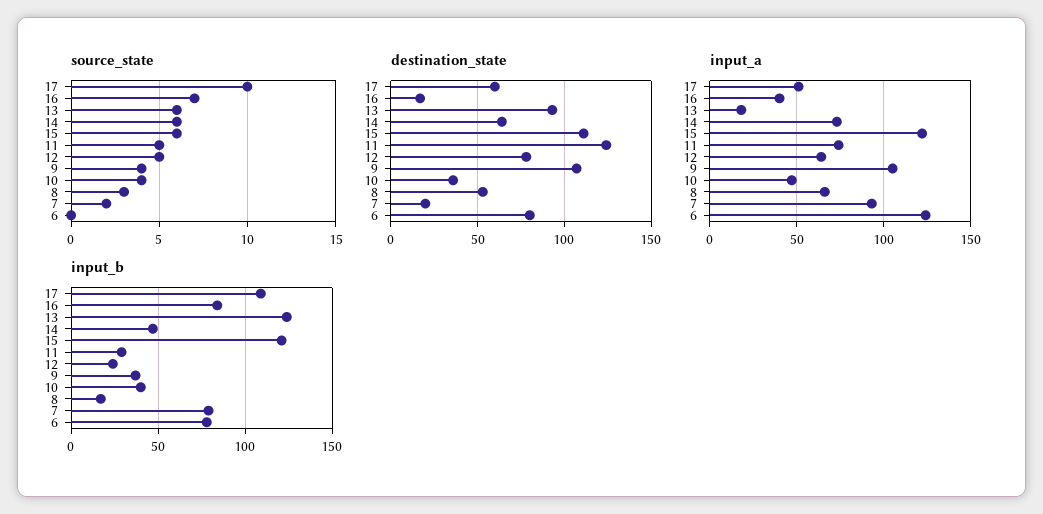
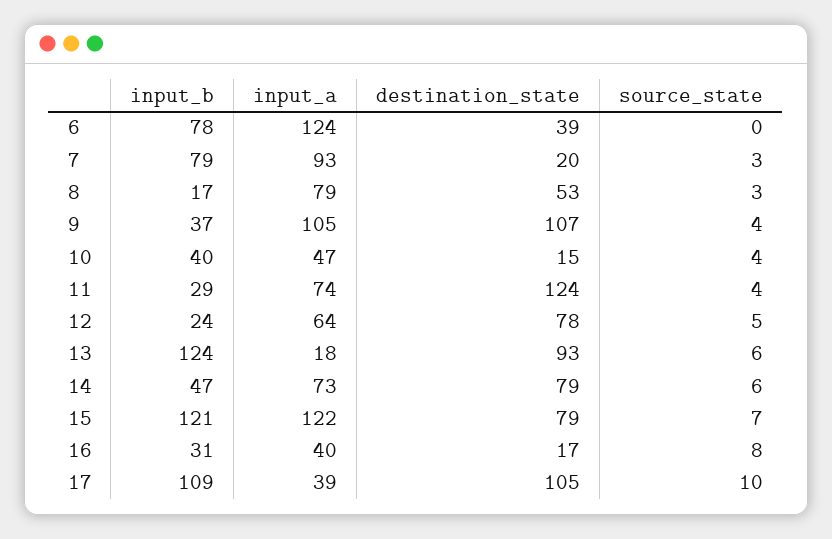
source_state, 16: 7 -> 8
source_state, 15: 6 -> 7
source_state, 11: 5 -> 4
source_state, 7: 2 -> 3
destination_state, 17: 60 -> 105
destination_state, 14: 65 -> 79
destination_state, 15: 110 -> 79
destination_state, 10: 35 -> 15
destination_state, 6: 80 -> 39
input_a, 17: 50 -> 39
input_a, 8: 65 -> 79
input_b, 16: 85 -> 31

